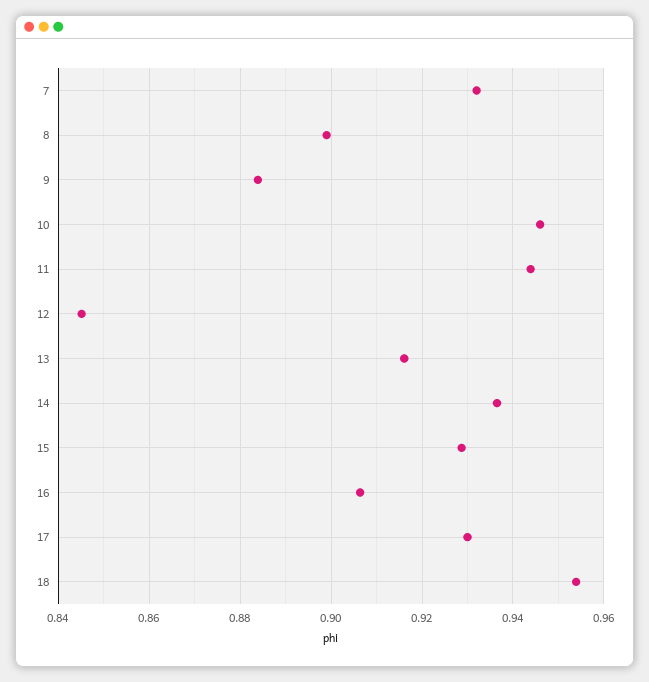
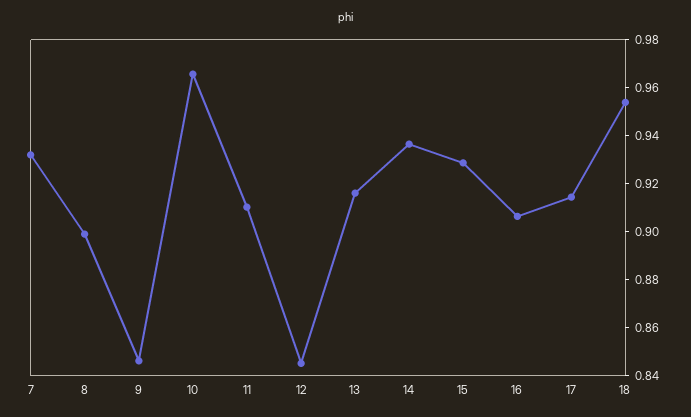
9: 0.884 -> 0.845
10: 0.946 -> 0.965
11: 0.944 -> 0.91
17: 0.93 -> 0.915

